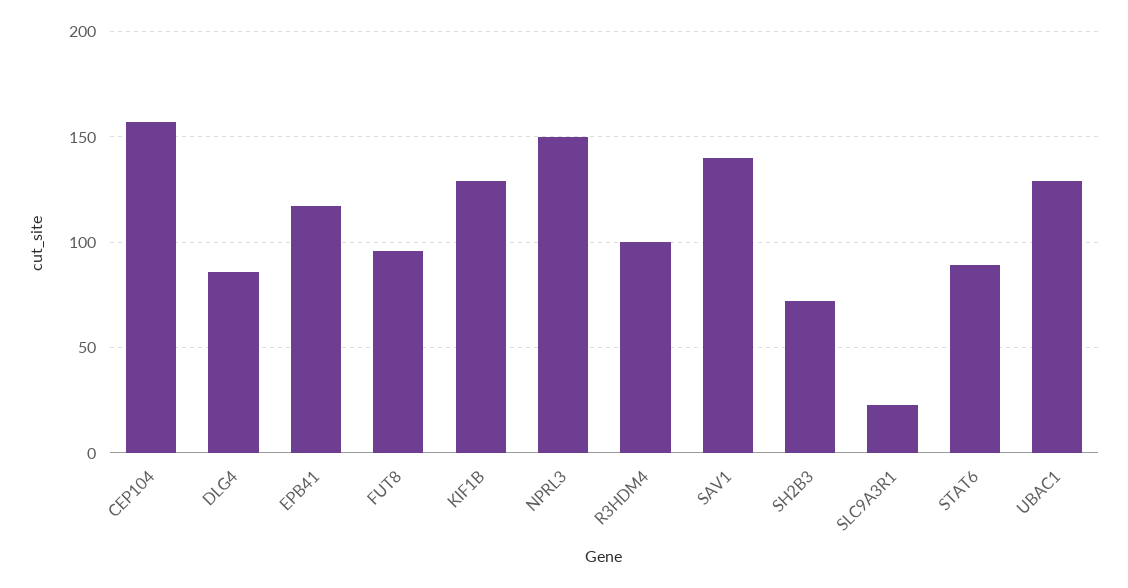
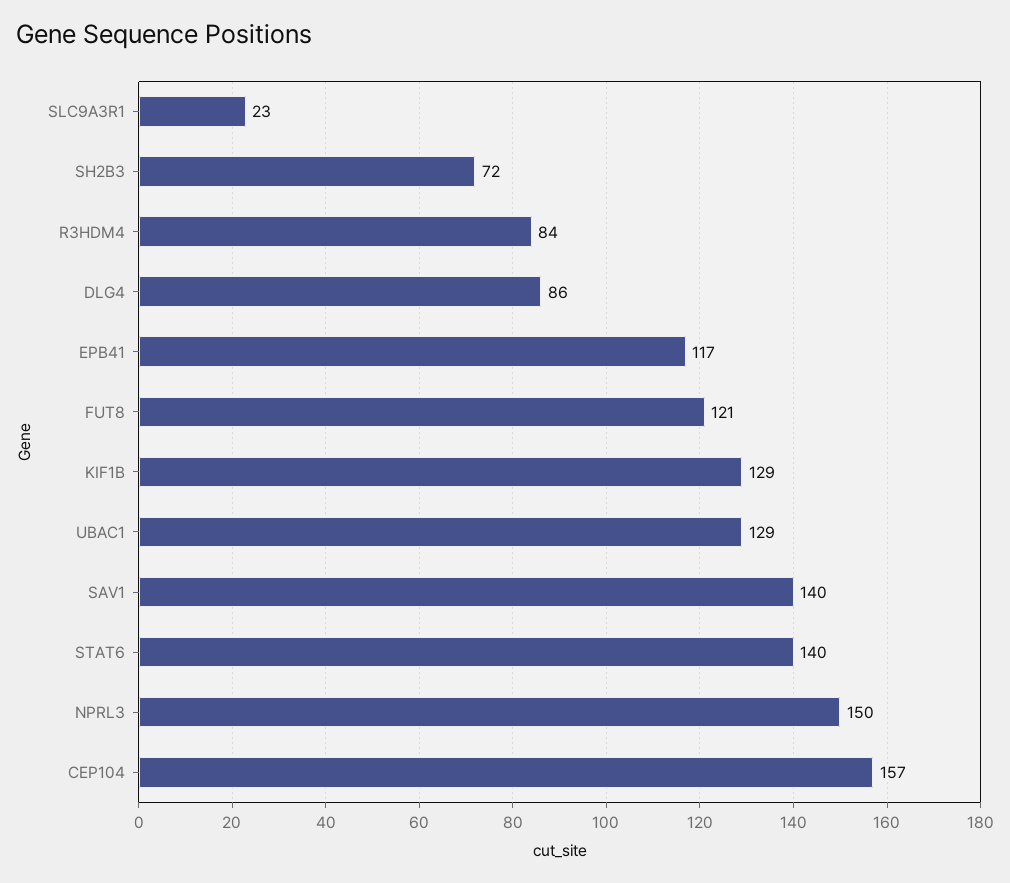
FUT8: 95 -> 121
R3HDM4: 100 -> 84
STAT6: 90 -> 140

